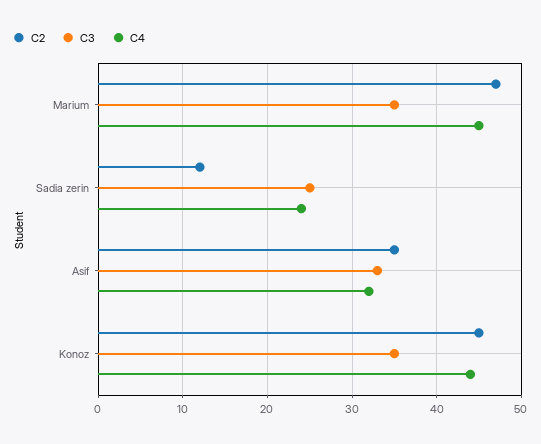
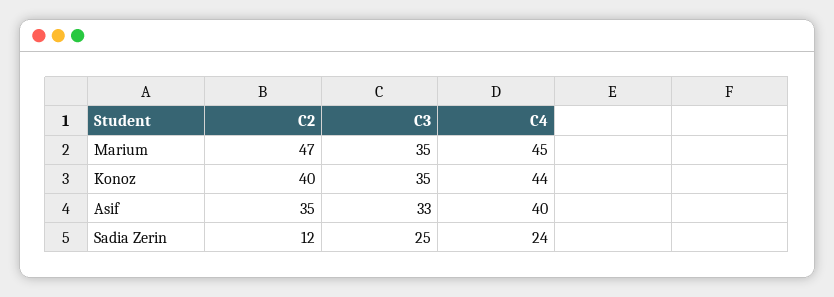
C4, Asif: 32 -> 40
C2, Konoz: 45 -> 40

